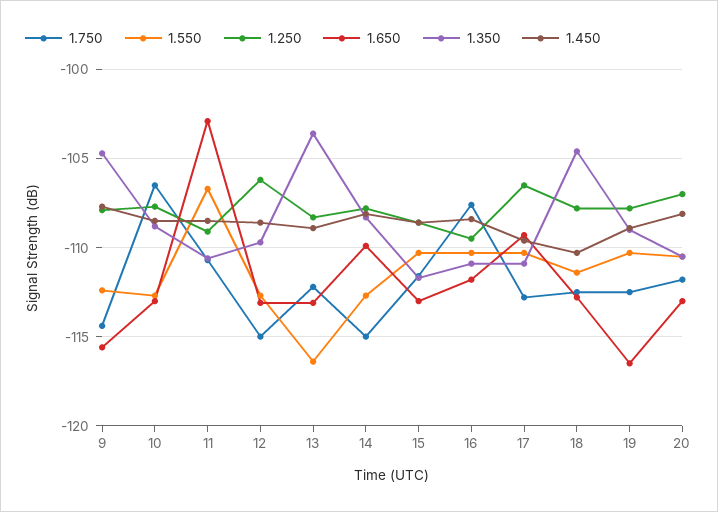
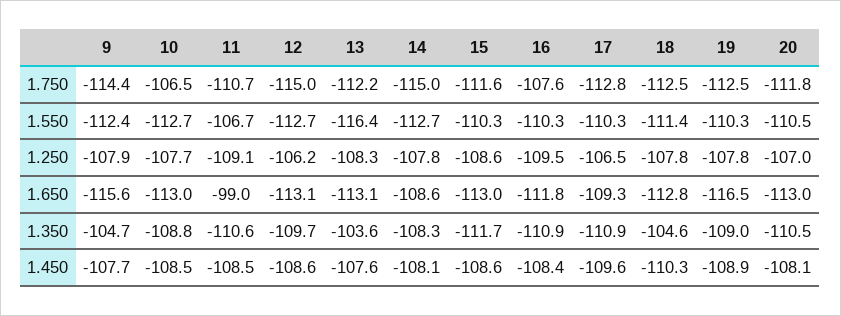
1.650, 11: -103 -> -99
1.450, 13: -109 -> -107.6
1.650, 14: -110 -> -108.6

